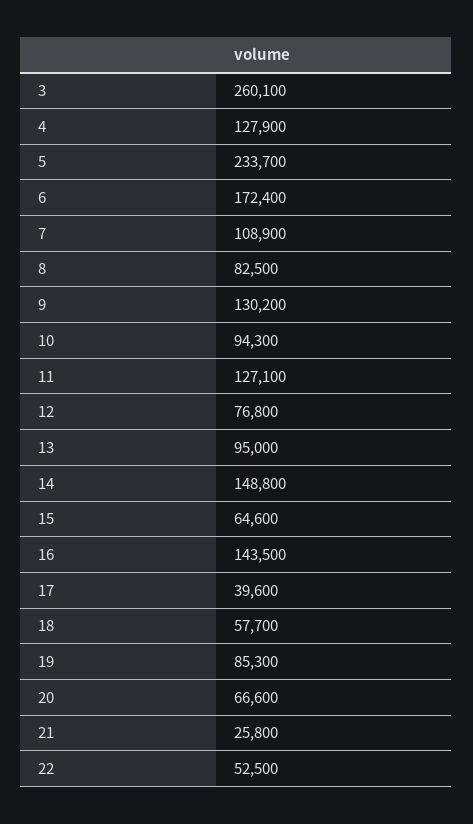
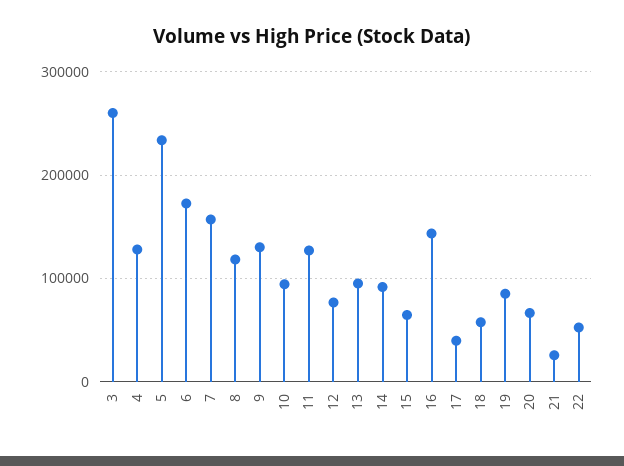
7: 108900 -> 160000
8: 82500 -> 120000
14: 148800 -> 90000

